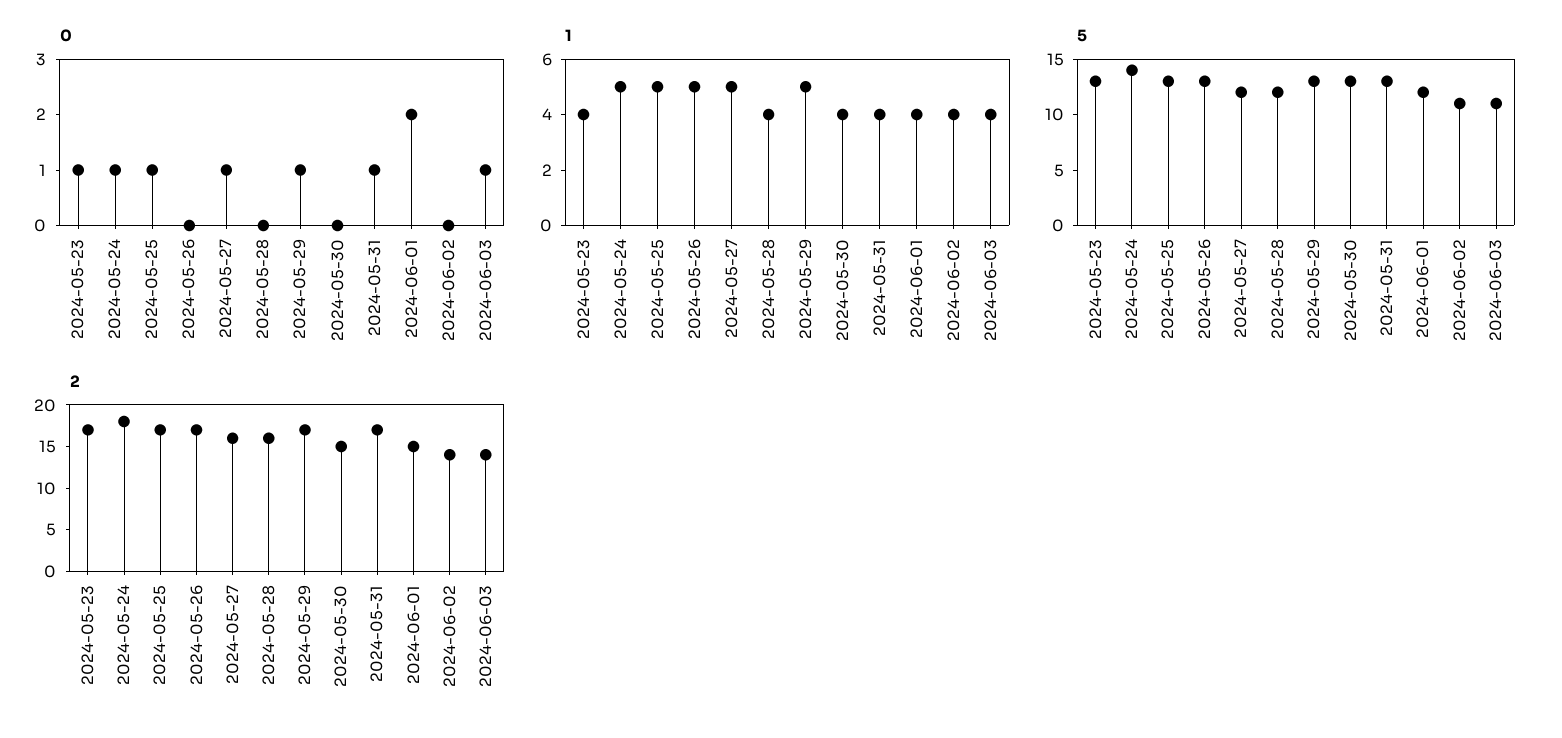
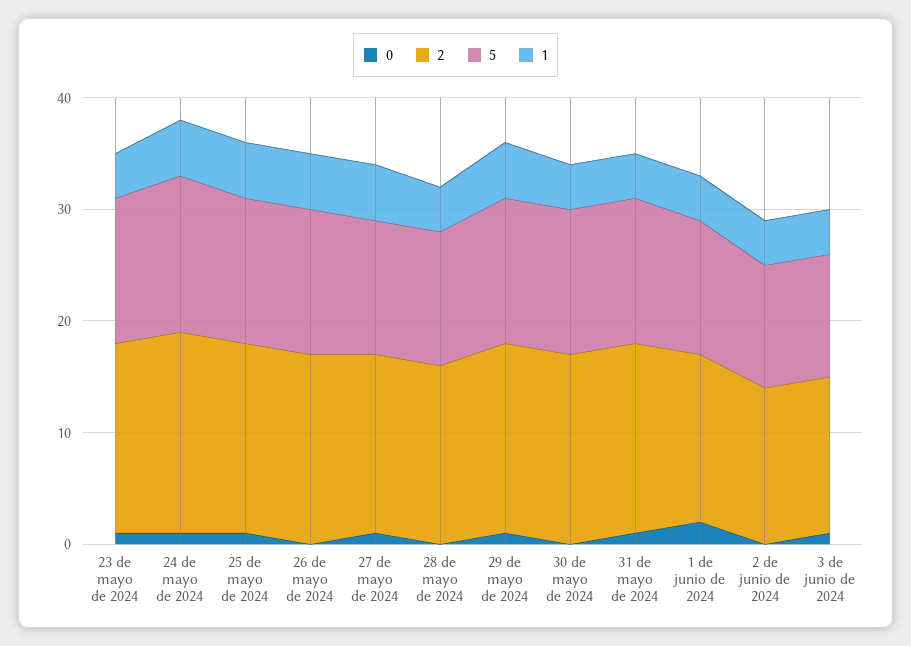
2, 2024-05-30: 15 -> 17

